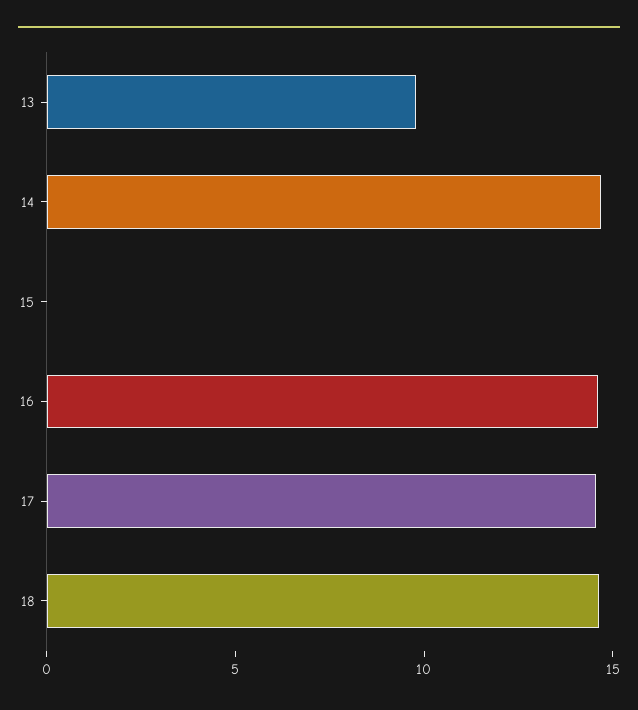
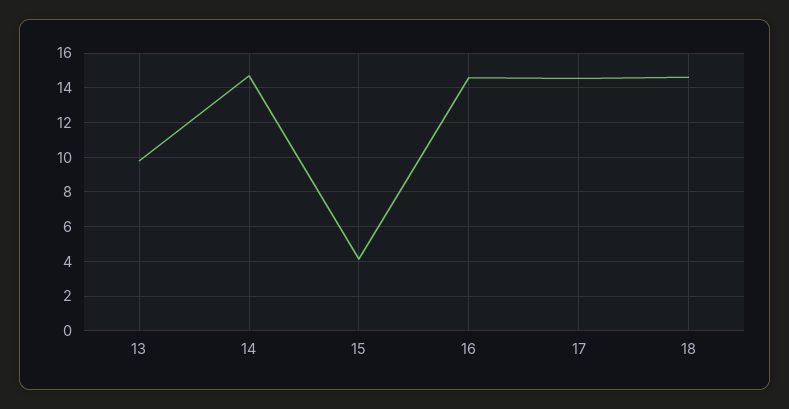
15: 0 -> 4

